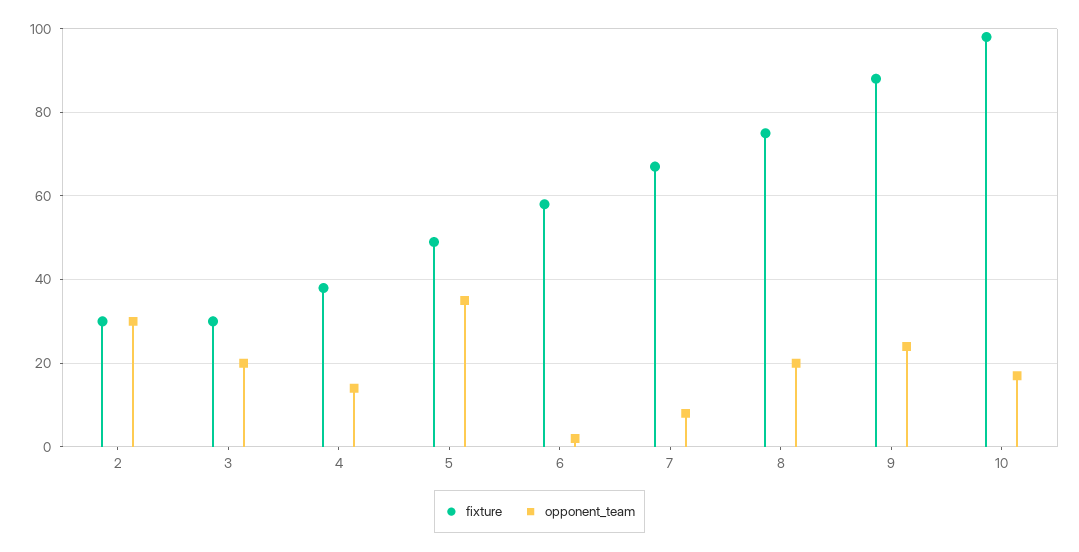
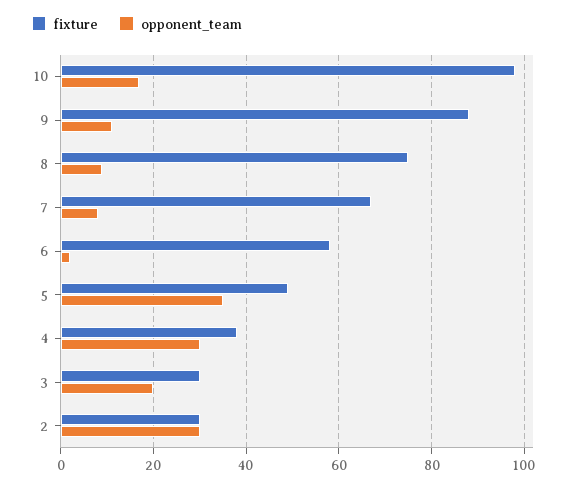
opponent_team, 4: 15 -> 30
opponent_team, 8: 20 -> 10
opponent_team, 9: 25 -> 10

